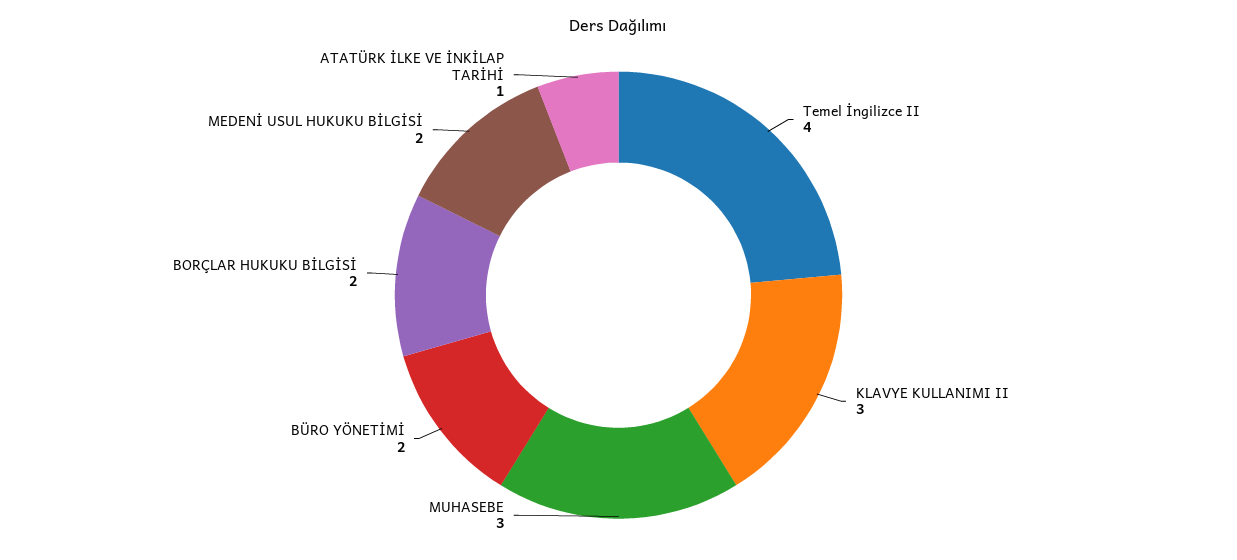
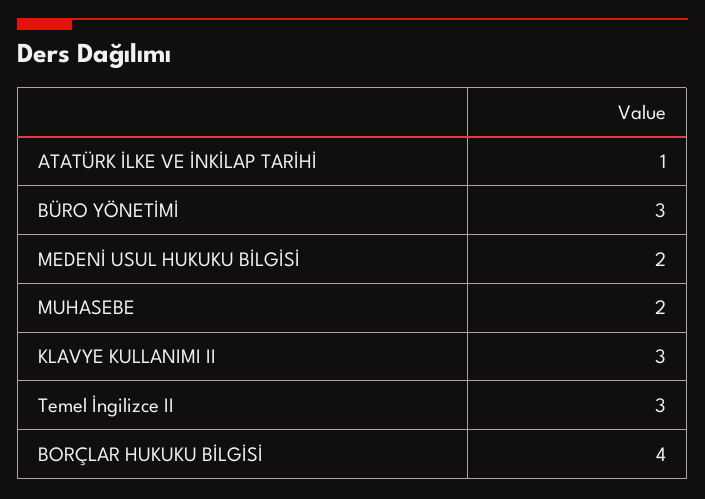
Temel İngilizce II: 4 -> 3
MUHASEBE: 3 -> 2
BÜRO YÖNETİMİ: 2 -> 3
BORÇLAR HUKUKU BİLGİSİ: 2 -> 4

